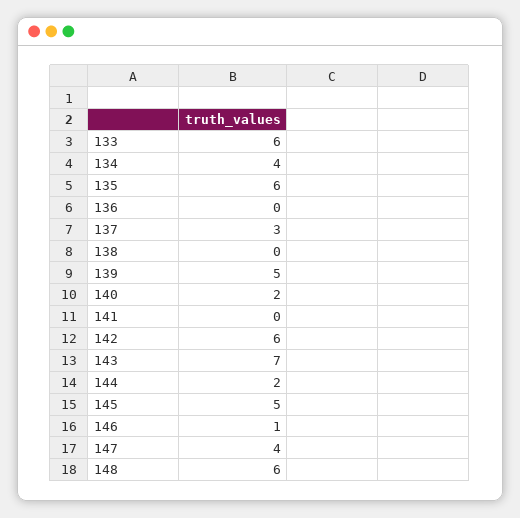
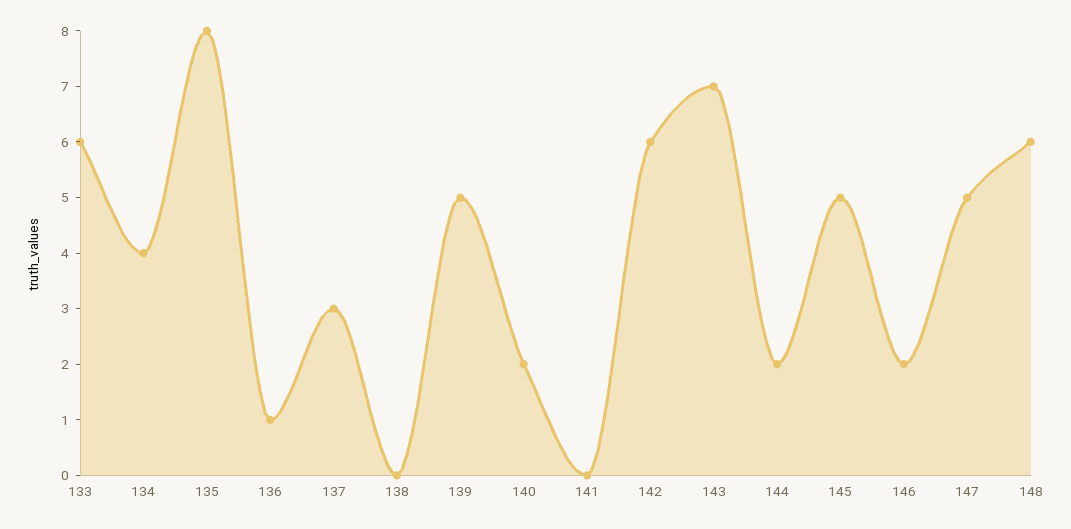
135: 6 -> 8
136: 0 -> 1
146: 1 -> 2
147: 4 -> 5

